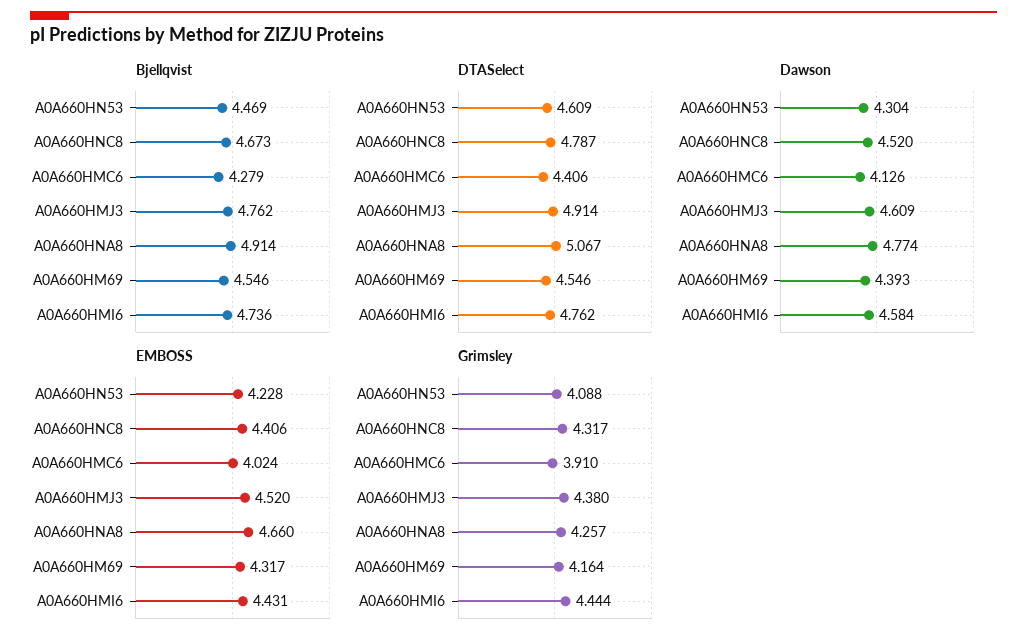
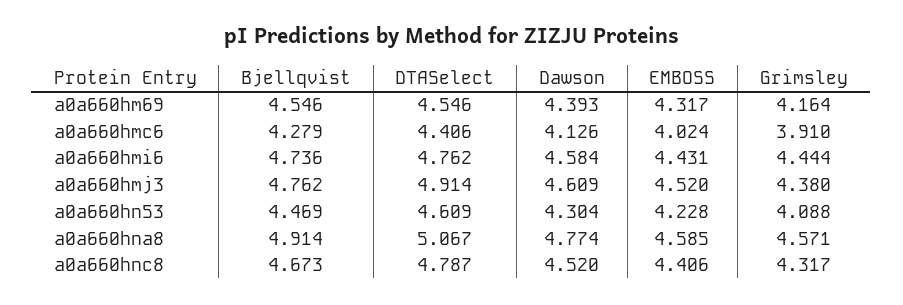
EMBOSS, A0A660HNA8: 4.66 -> 4.585
Grimsley, A0A660HNA8: 4.257 -> 4.571

